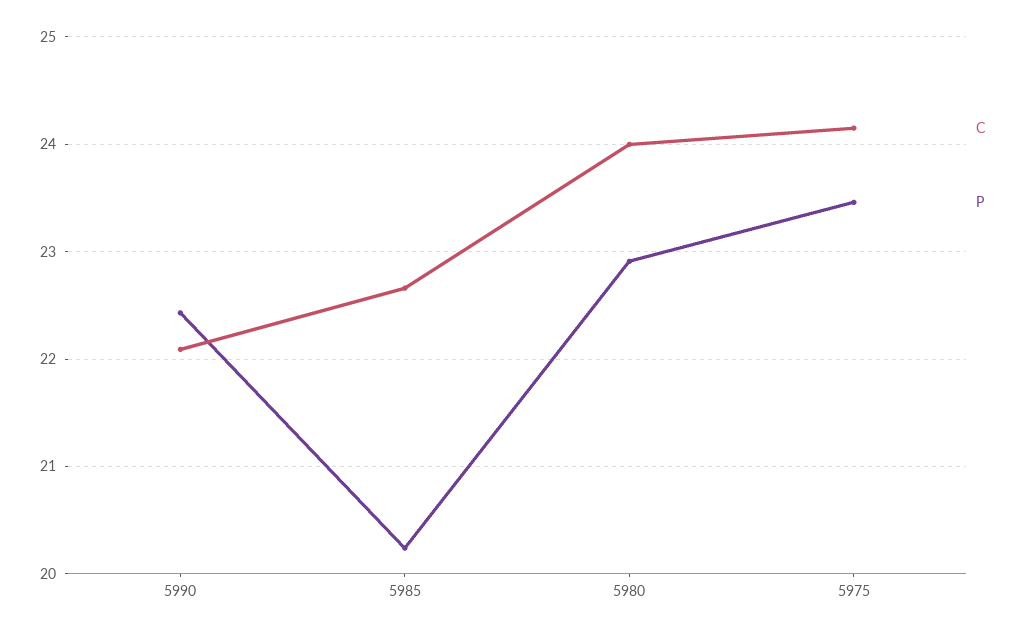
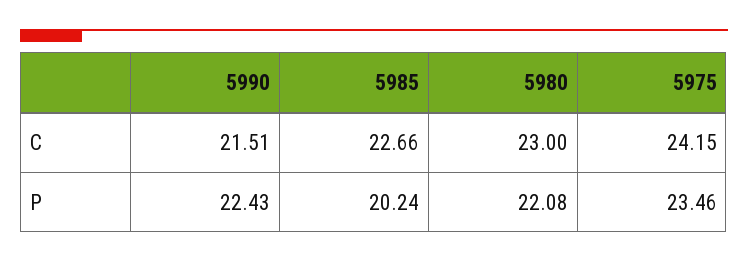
C, 5990: 22.1 -> 21.51
C, 5980: 24 -> 23
P, 5980: 22.9 -> 22.08

